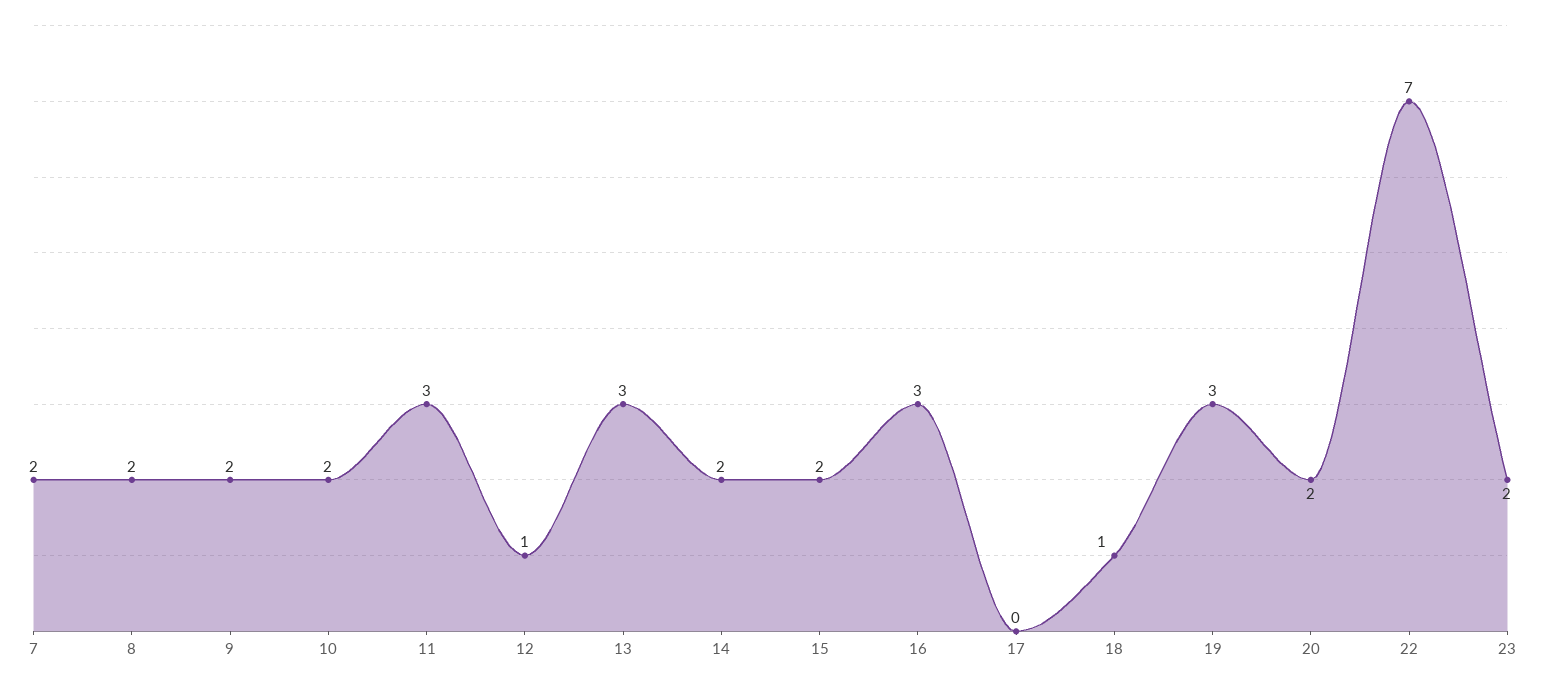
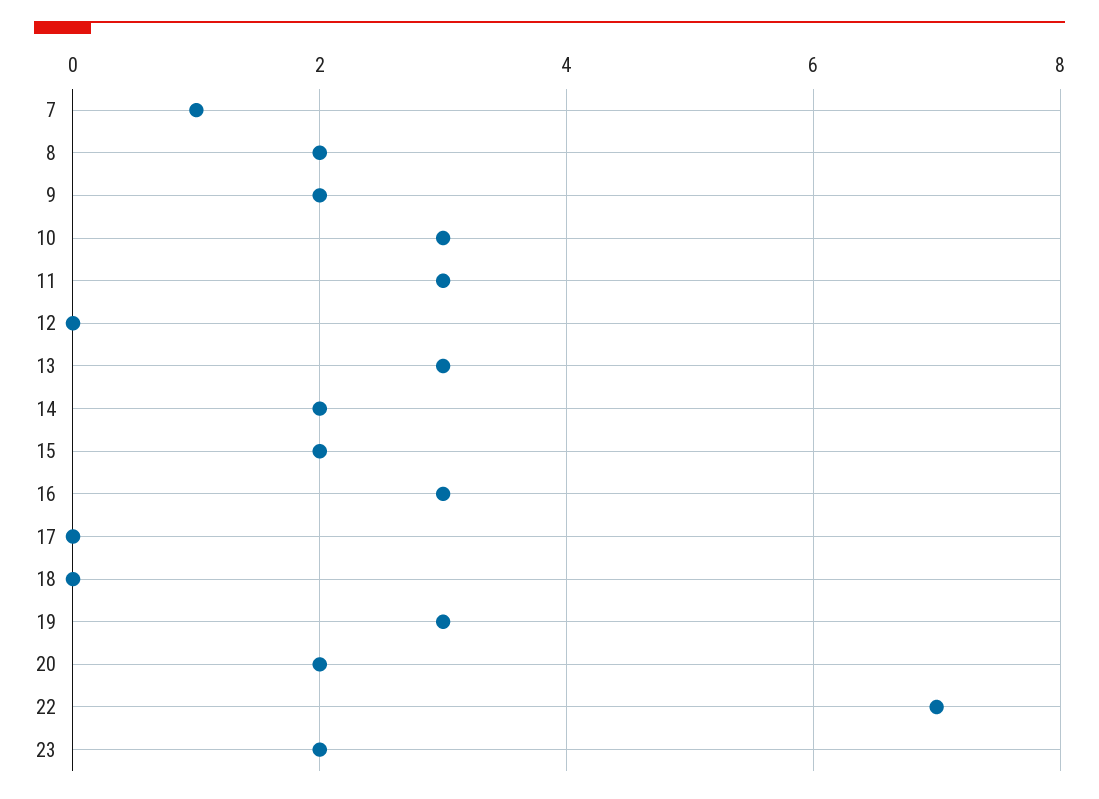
7: 2 -> 1
10: 2 -> 3
12: 1 -> 0
18: 1 -> 0

